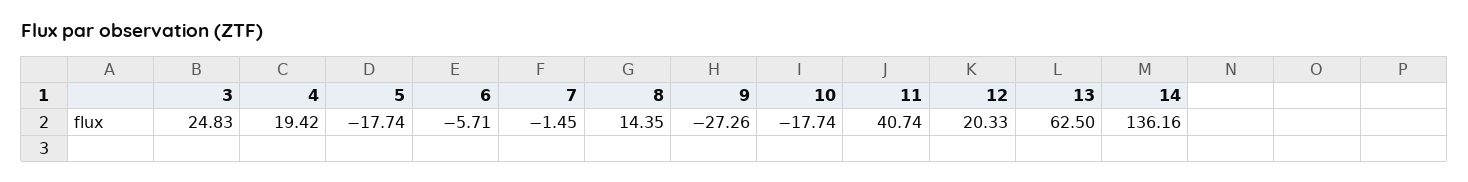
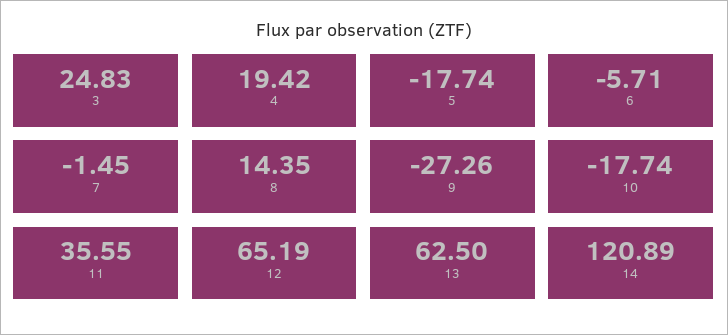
11: 40.74 -> 35.55
12: 20.33 -> 65.19
14: 136.16 -> 120.89

